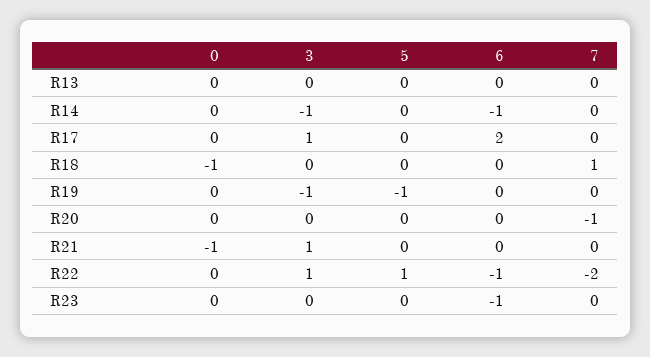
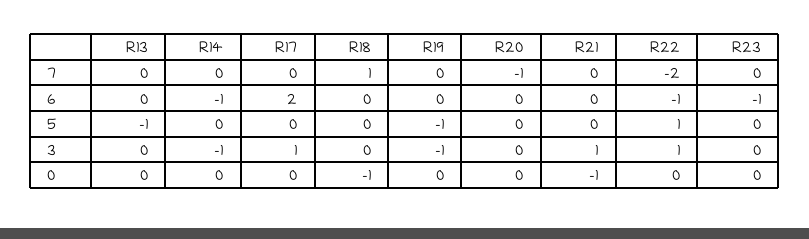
5, R13: 0 -> -1

